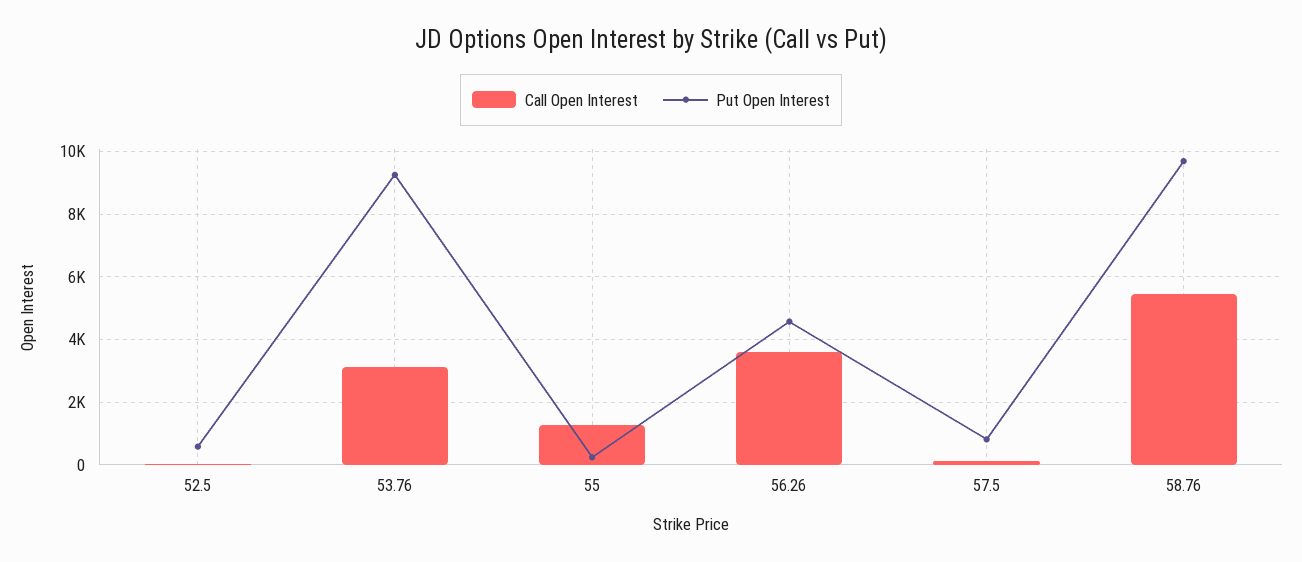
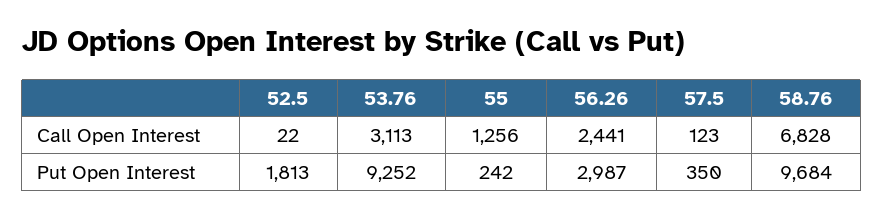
Put Open Interest, 52.5: 600 -> 1813
Call Open Interest, 56.26: 3600 -> 2441
Put Open Interest, 56.26: 4600 -> 2987
Put Open Interest, 57.5: 800 -> 350
Call Open Interest, 58.76: 5400 -> 6828

